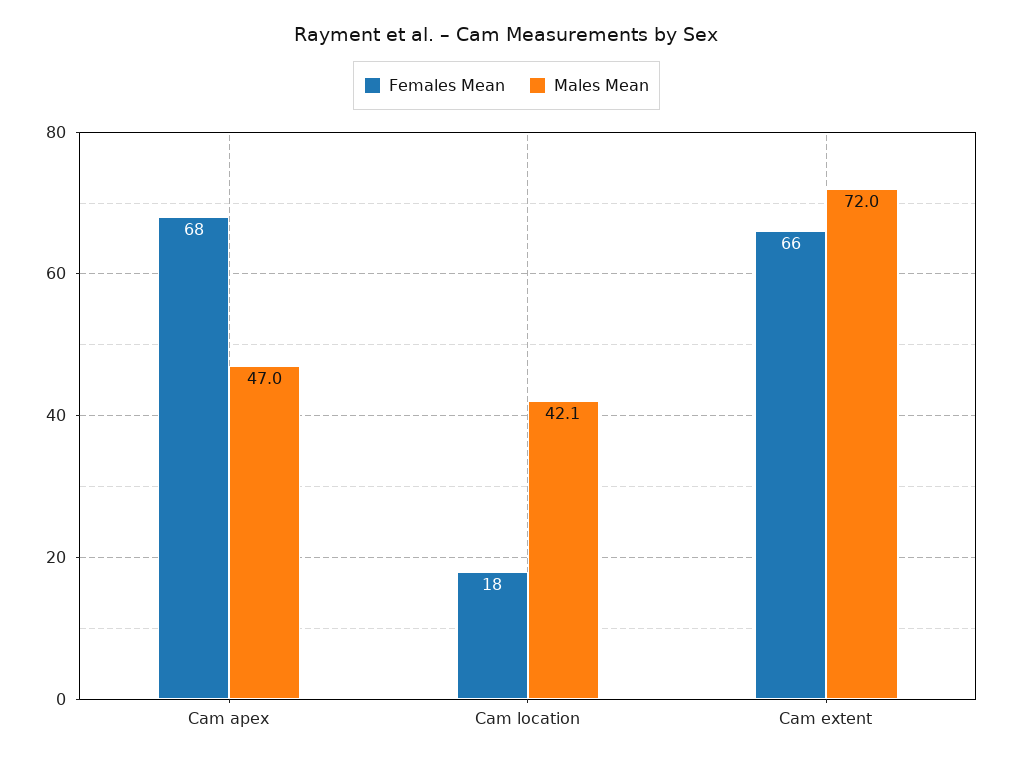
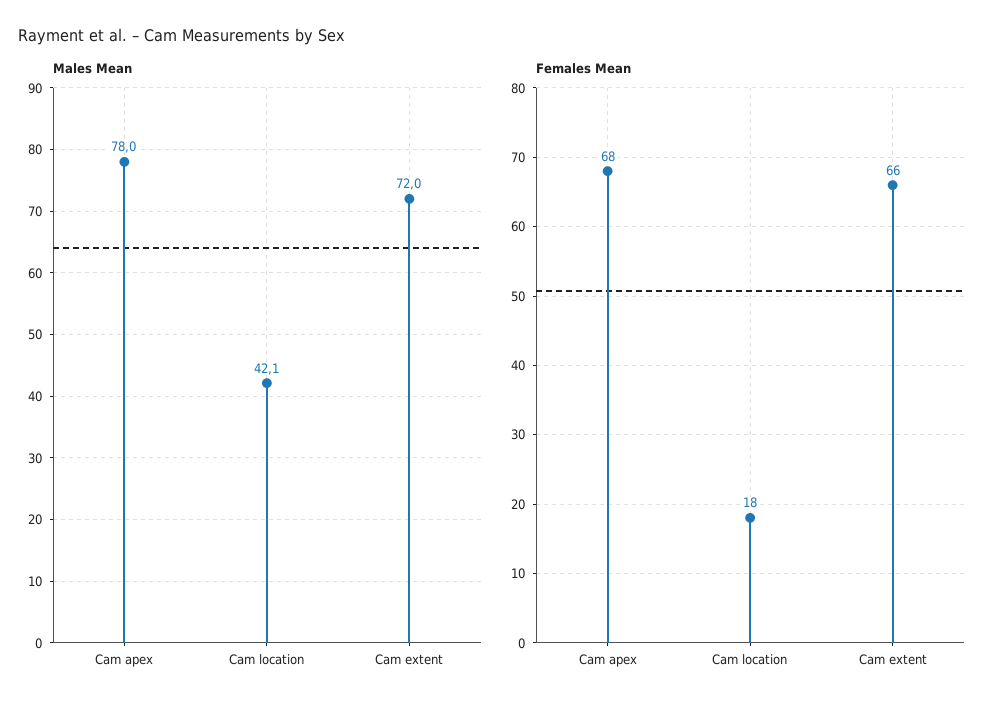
Males Mean, Cam apex: 47 -> 78

